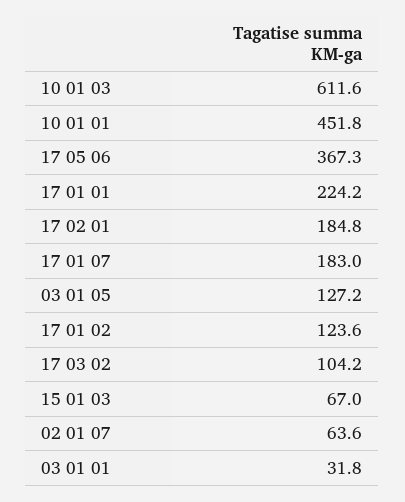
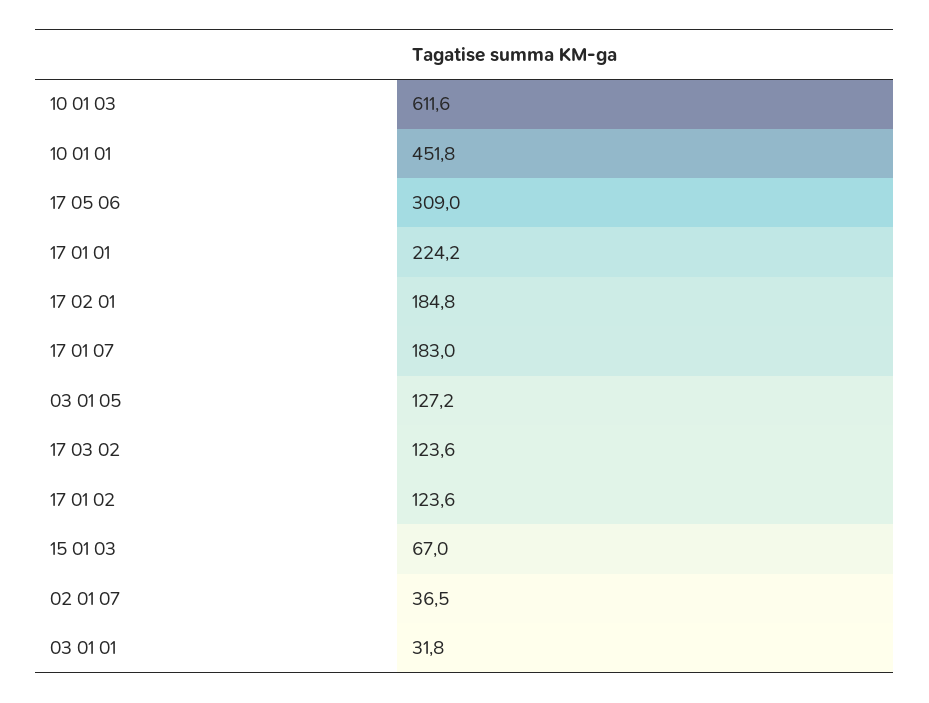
17 05 06: 367.3 -> 309
17 03 02: 104.2 -> 123.6
02 01 07: 63.6 -> 36.5

